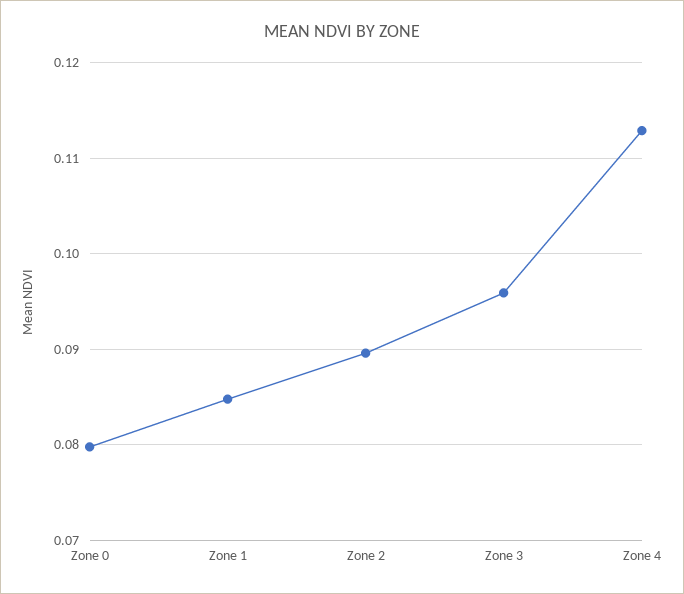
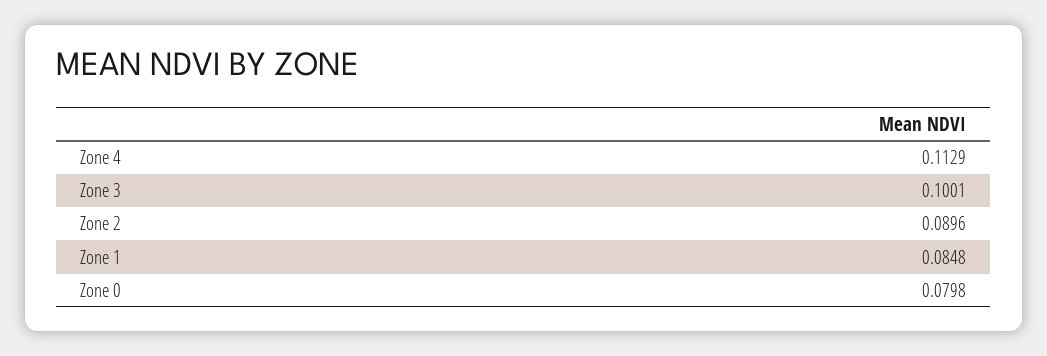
Zone 3: 0.096 -> 0.1001

